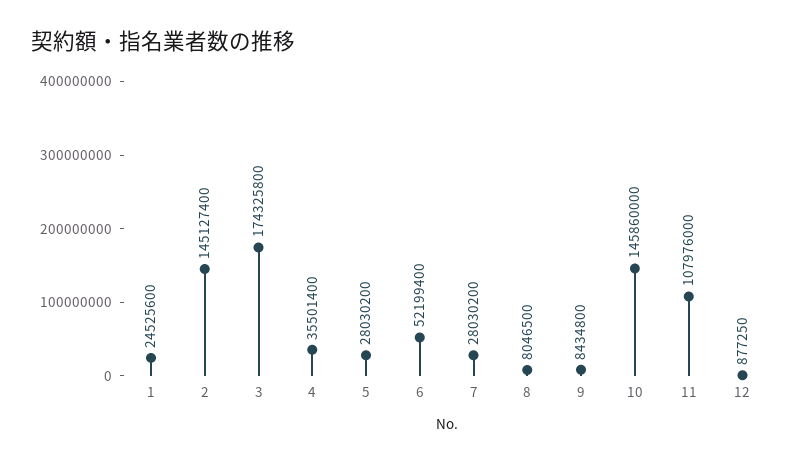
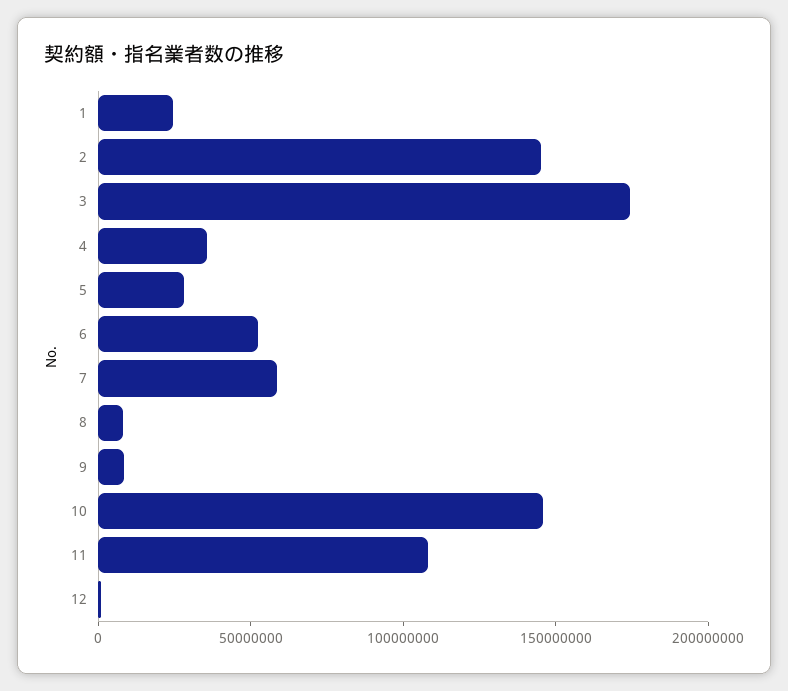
7: 28030200 -> 60000000

